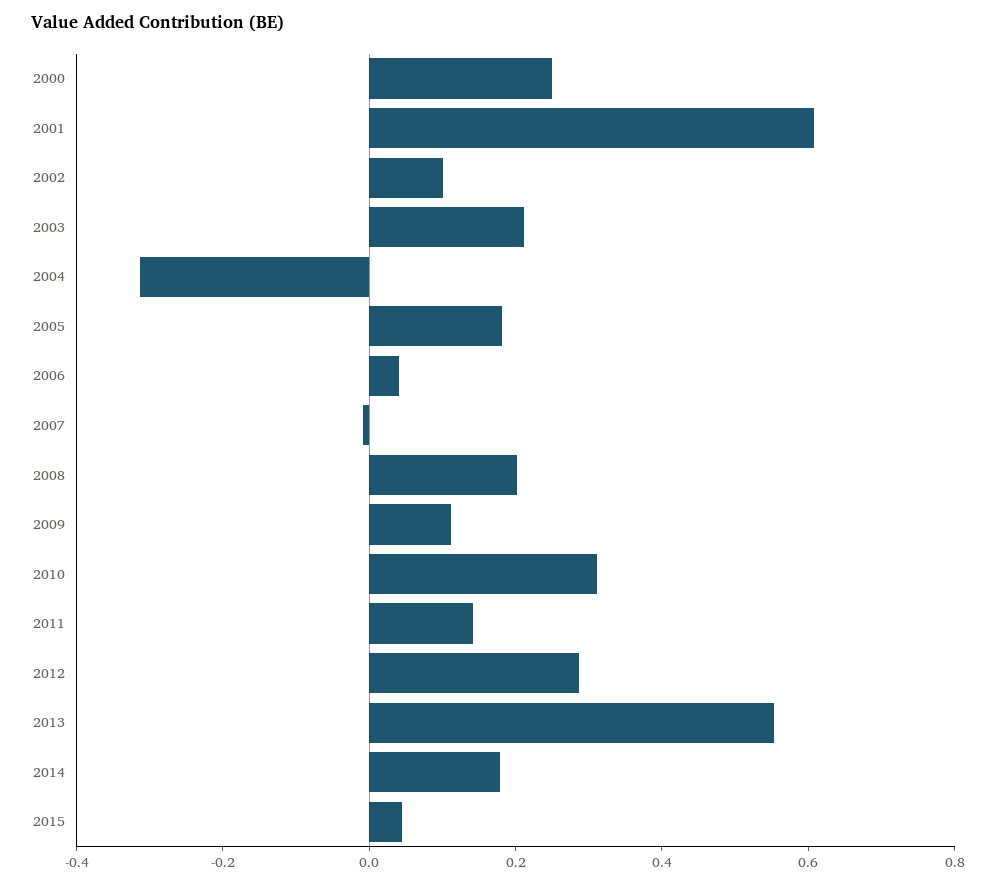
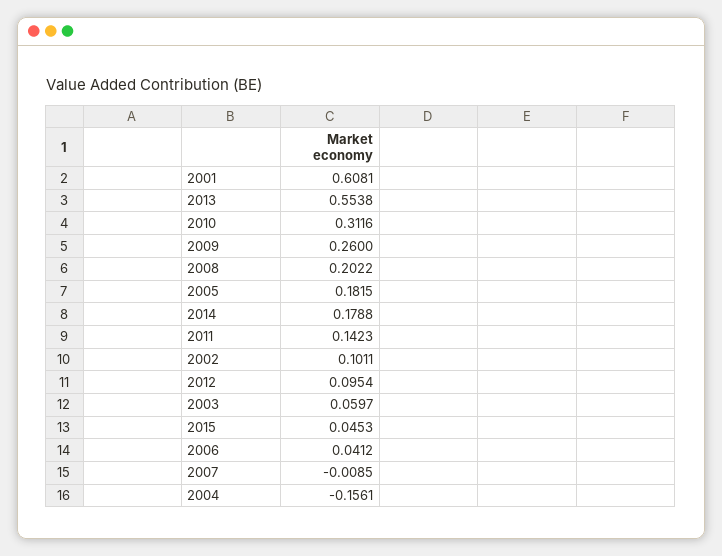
2000: 0.25 -> none
2003: 0.2 -> 0.0597
2004: -0.3 -> -0.1561
2009: 0.1 -> 0.26
2012: 0.3 -> 0.0954

